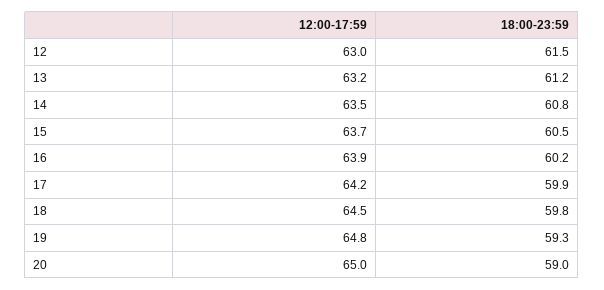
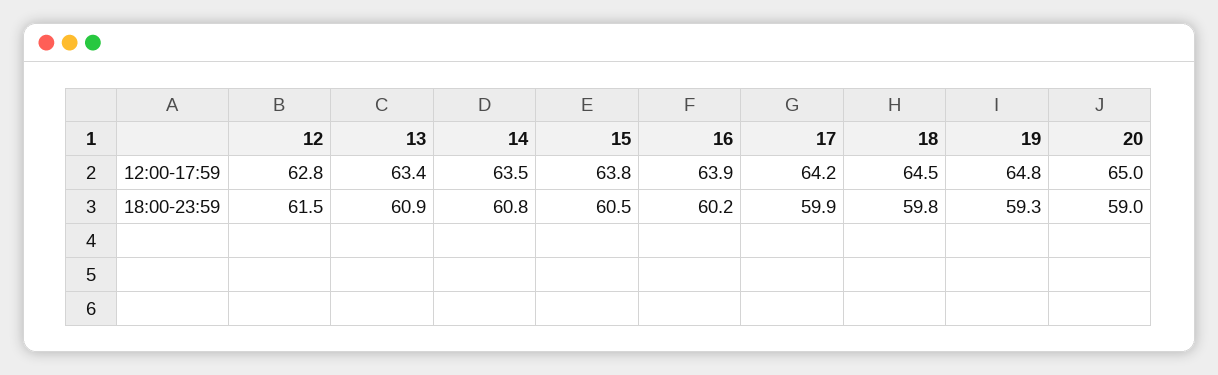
12:00-17:59, 12: 63 -> 62.8
12:00-17:59, 13: 63.2 -> 63.4
18:00-23:59, 13: 61.2 -> 60.9
12:00-17:59, 15: 63.7 -> 63.8

